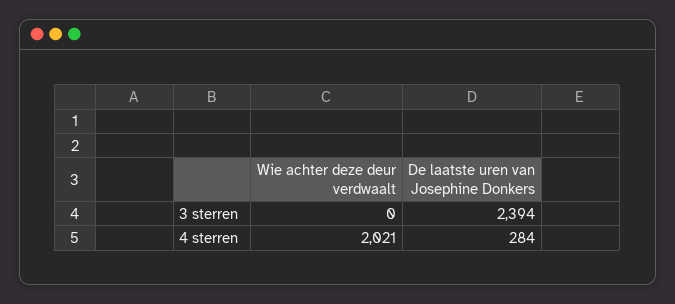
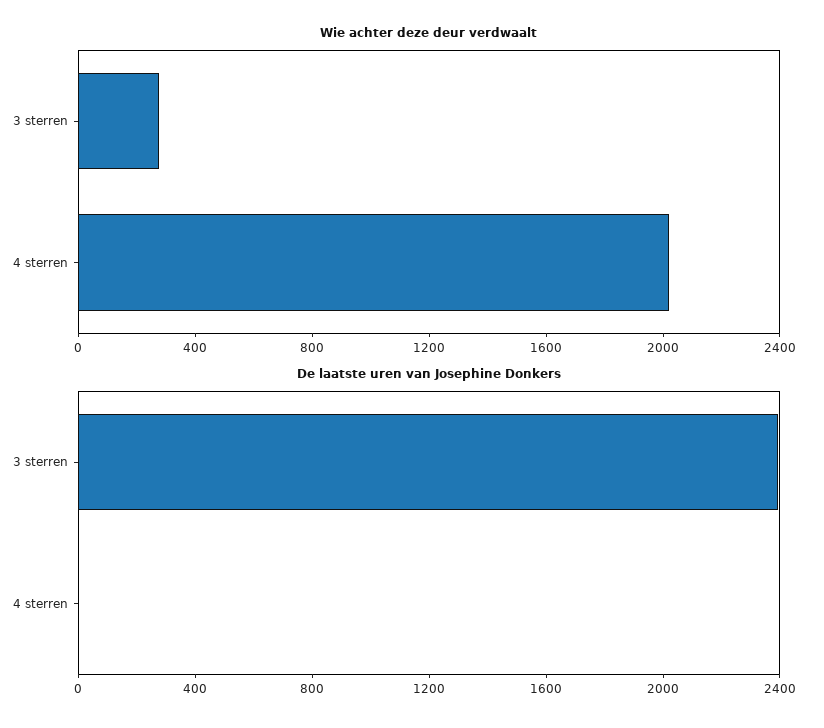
Wie achter deze deur verdwaalt, 3 sterren: 0 -> 300
De laatste uren van Josephine Donkers, 4 sterren: 284 -> 0

